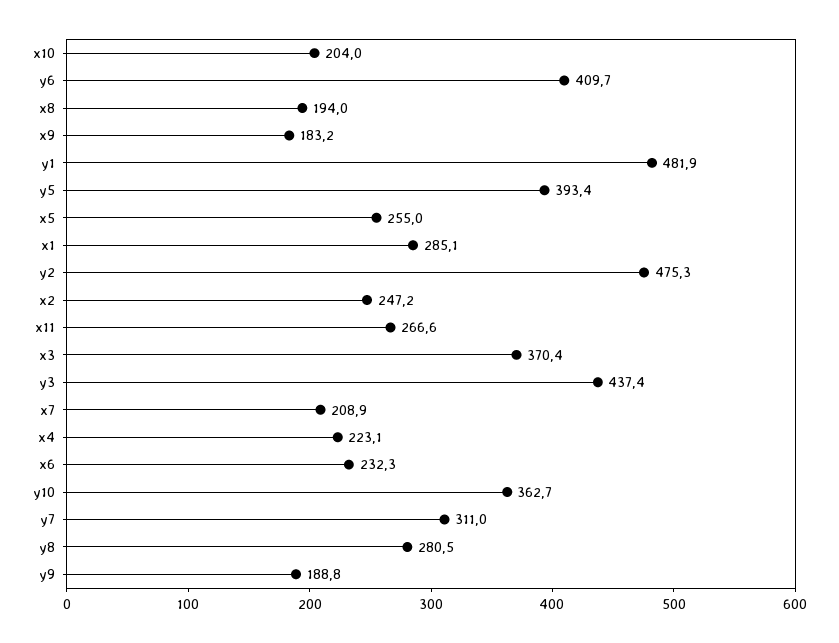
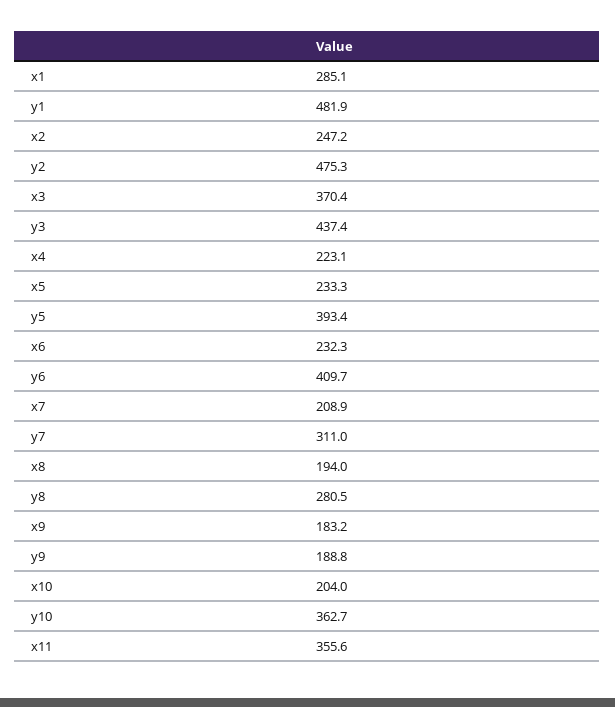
x5: 255 -> 233.3
x11: 266.6 -> 355.6

